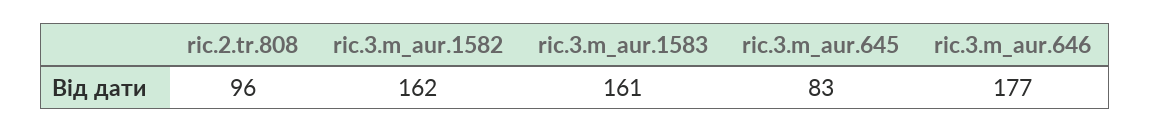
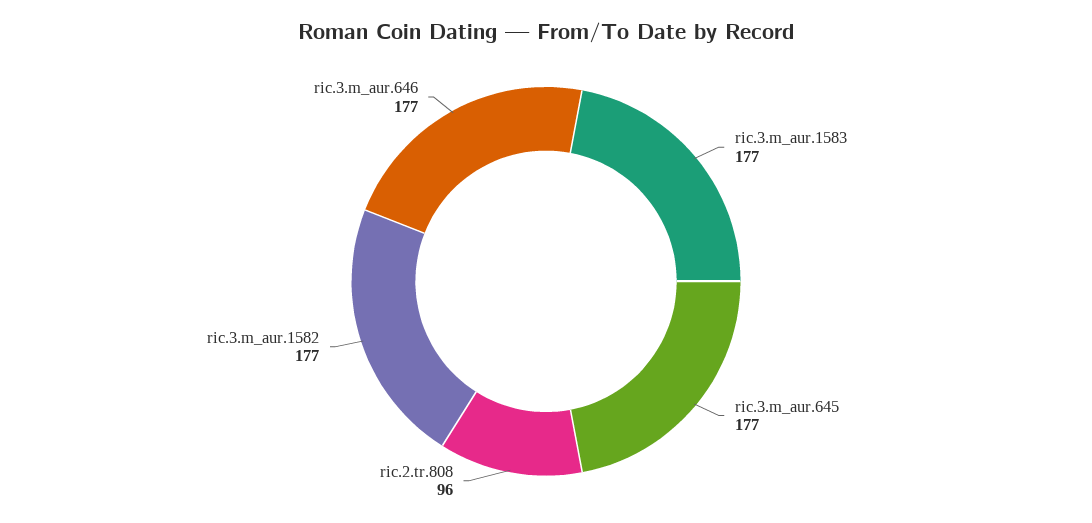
ric.3.m_aur.1582: 162 -> 177
ric.3.m_aur.1583: 161 -> 177
ric.3.m_aur.645: 83 -> 177

